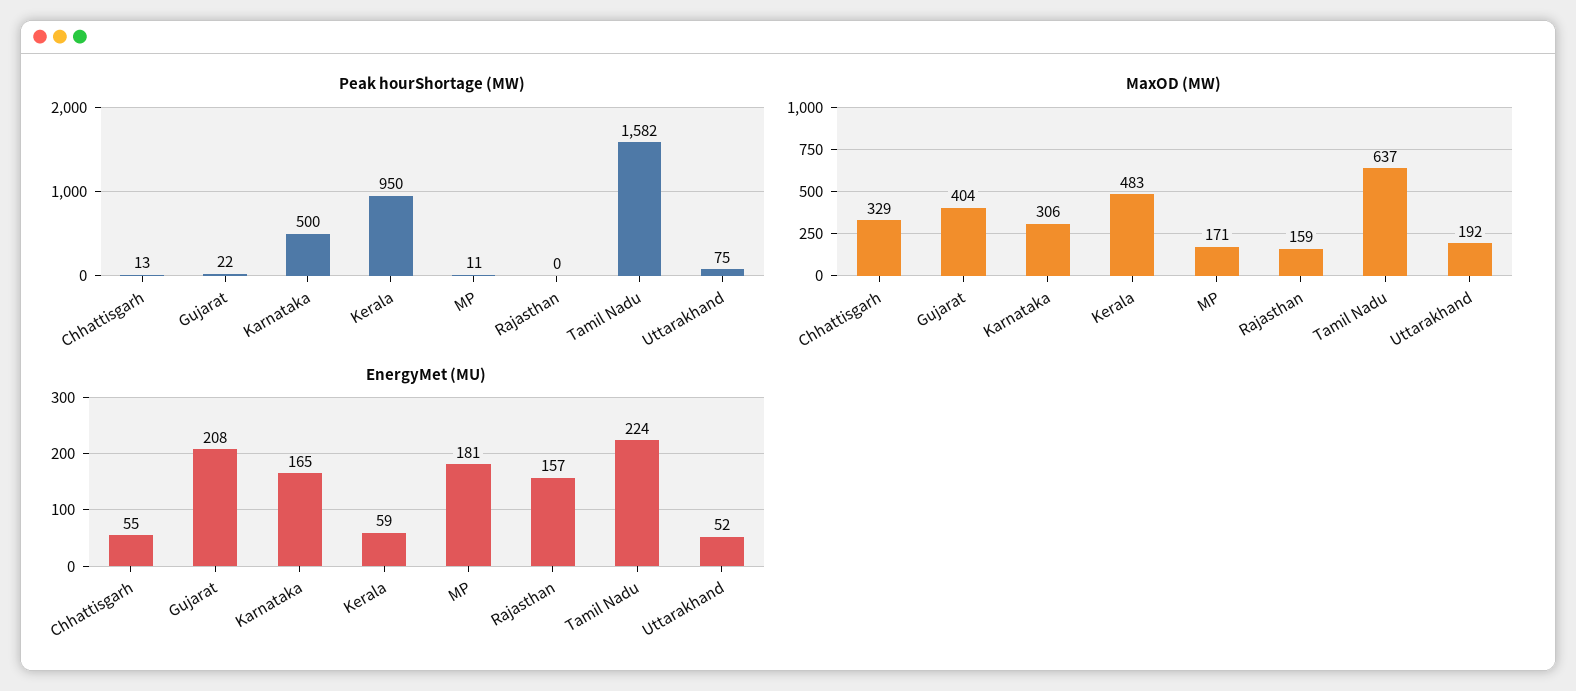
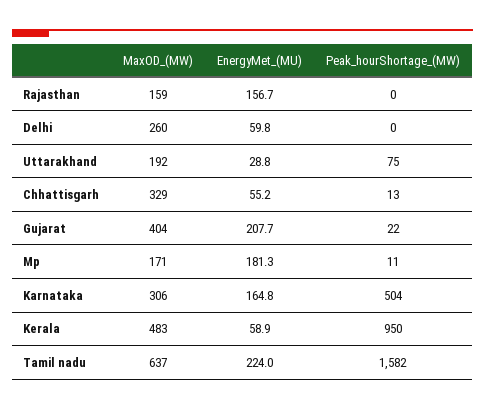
Peak hourShortage (MW), Karnataka: 500 -> 504
EnergyMet (MU), Uttarakhand: 52 -> 28.8
MaxOD (MW), Delhi: none -> 260
EnergyMet (MU), Delhi: none -> 59.8
Peak hourShortage (MW), Delhi: none -> 0

